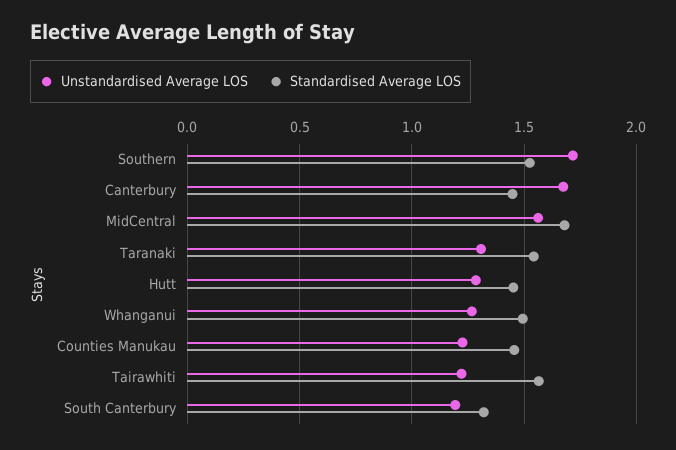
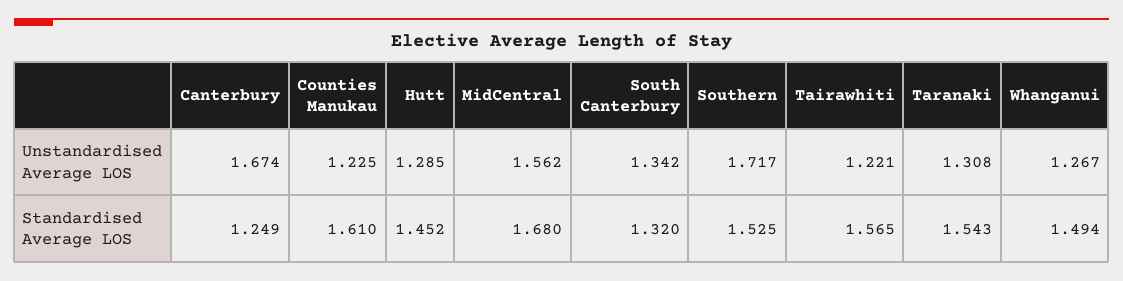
Standardised Average LOS, Canterbury: 1.45 -> 1.249
Standardised Average LOS, Counties Manukau: 1.45 -> 1.61
Unstandardised Average LOS, South Canterbury: 1.2 -> 1.342

